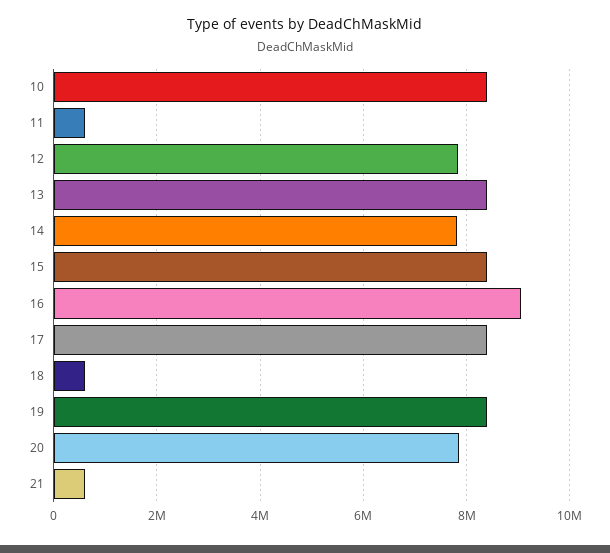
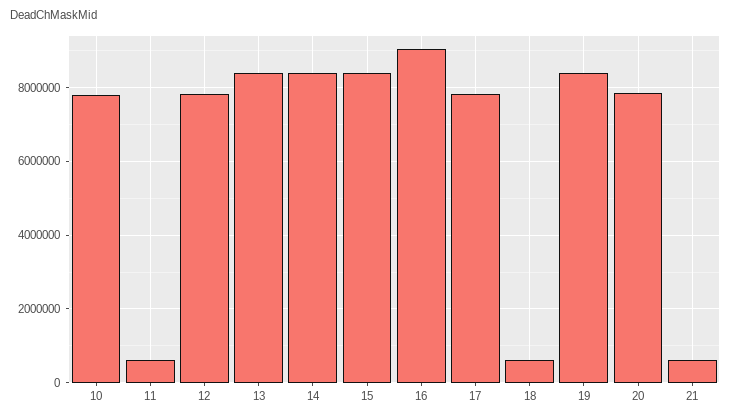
10: 8400000 -> 7800000
14: 7800000 -> 8400000
17: 8400000 -> 7800000

